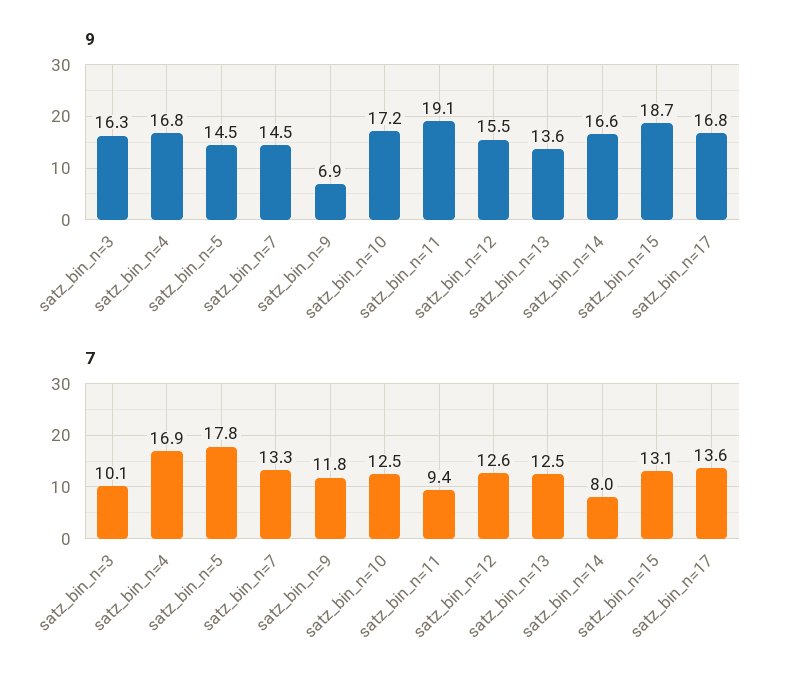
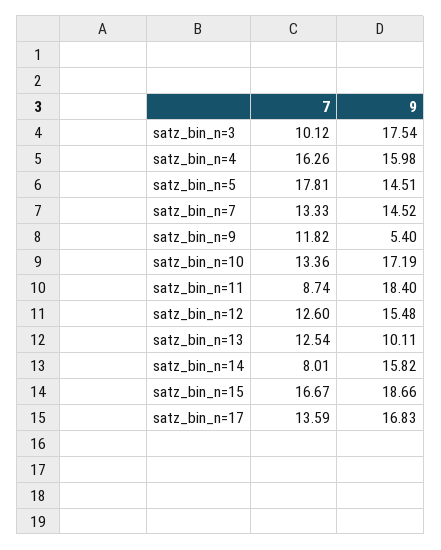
9, satz_bin_n=3: 16.3 -> 17.54
9, satz_bin_n=4: 16.8 -> 15.98
9, satz_bin_n=9: 6.9 -> 5.4
9, satz_bin_n=11: 19.1 -> 18.4
9, satz_bin_n=13: 13.6 -> 10.11
9, satz_bin_n=14: 16.6 -> 15.82
7, satz_bin_n=4: 16.9 -> 16.26
7, satz_bin_n=10: 12.5 -> 13.36
7, satz_bin_n=11: 9.4 -> 8.74
7, satz_bin_n=15: 13.1 -> 16.67

